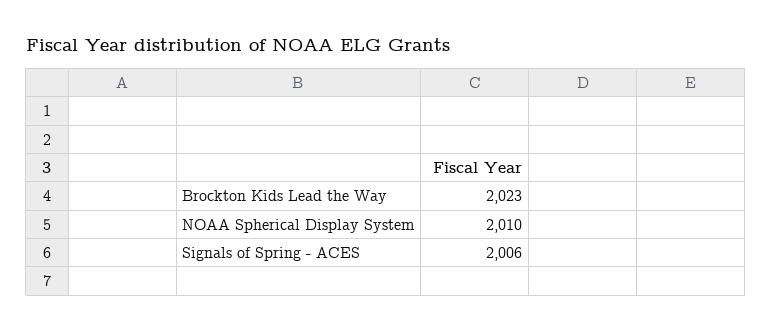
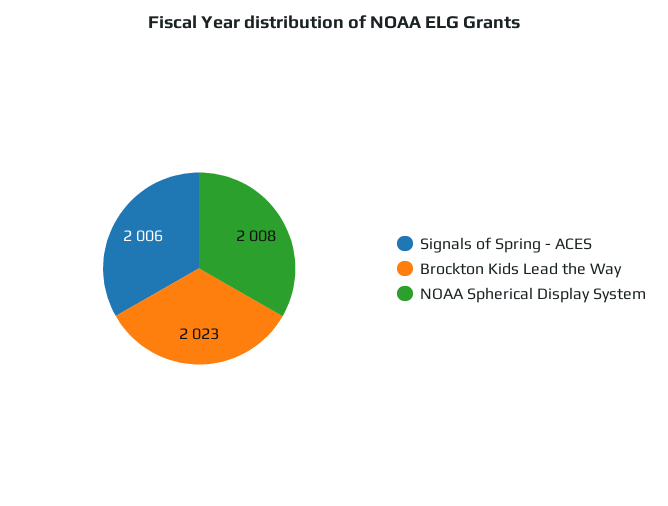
NOAA Spherical Display System: 2010 -> 2008

